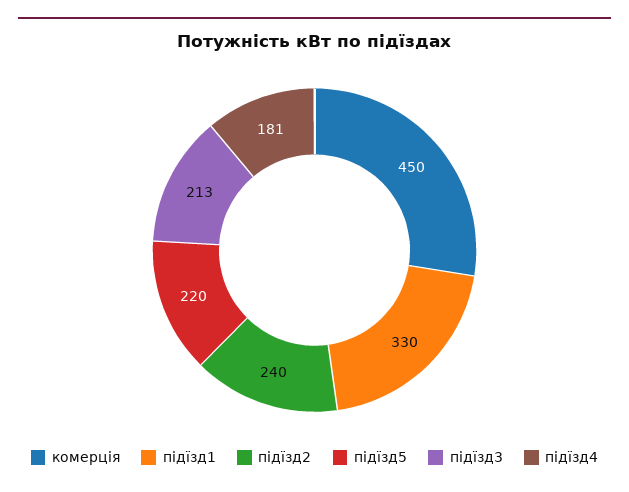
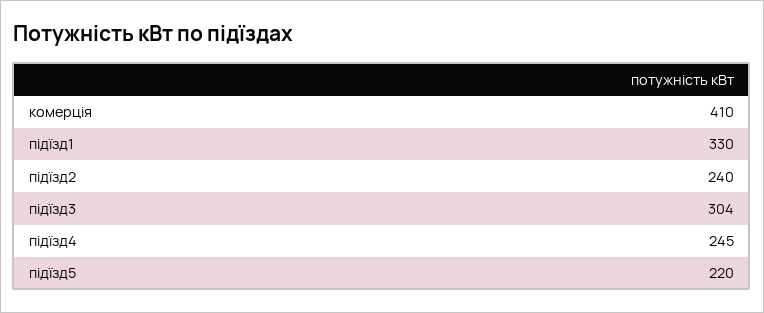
комерція: 450 -> 410
підїзд3: 213 -> 304
підїзд4: 181 -> 245

